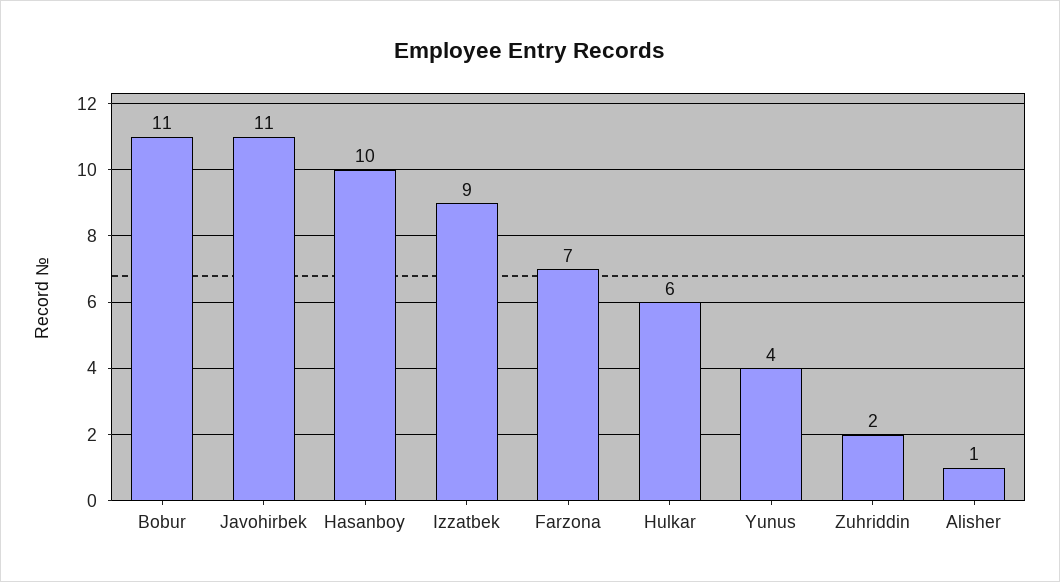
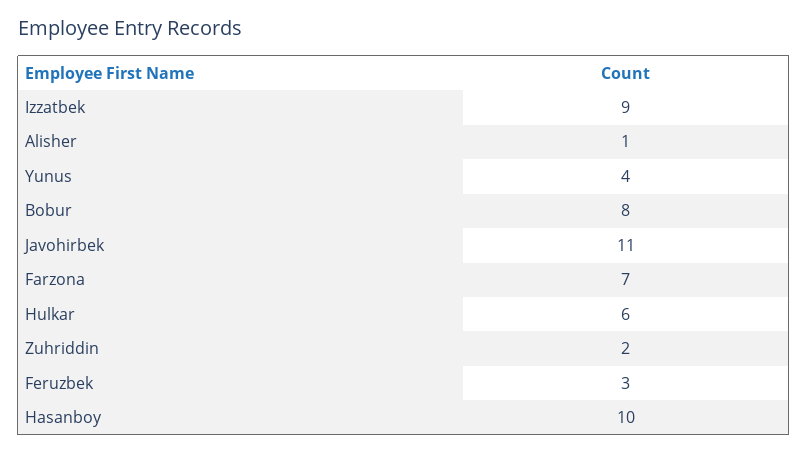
Bobur: 11 -> 8
Feruzbek: none -> 3

